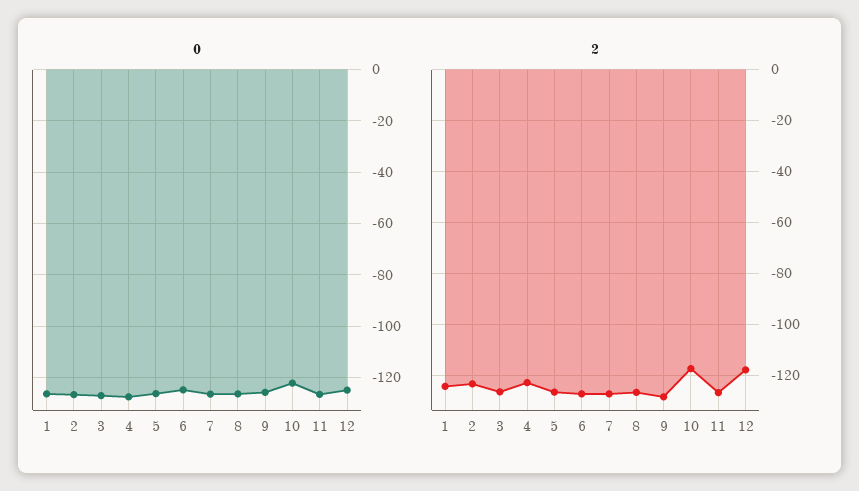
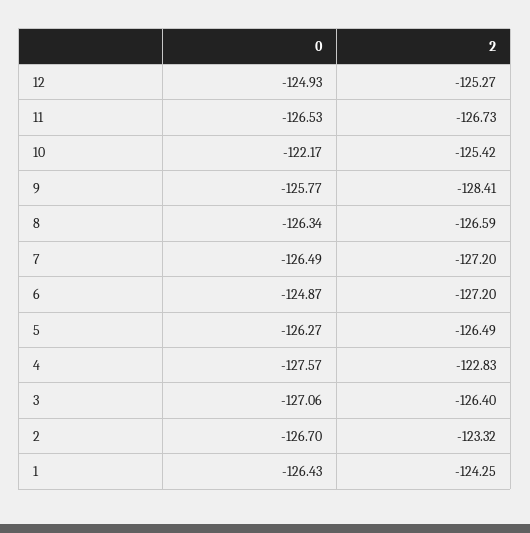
2, 10: -117.5 -> -125.42
2, 12: -117.5 -> -125.27

